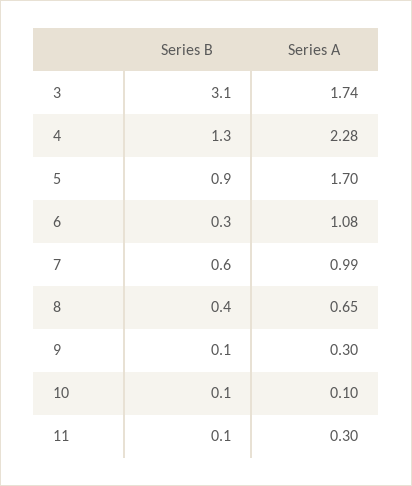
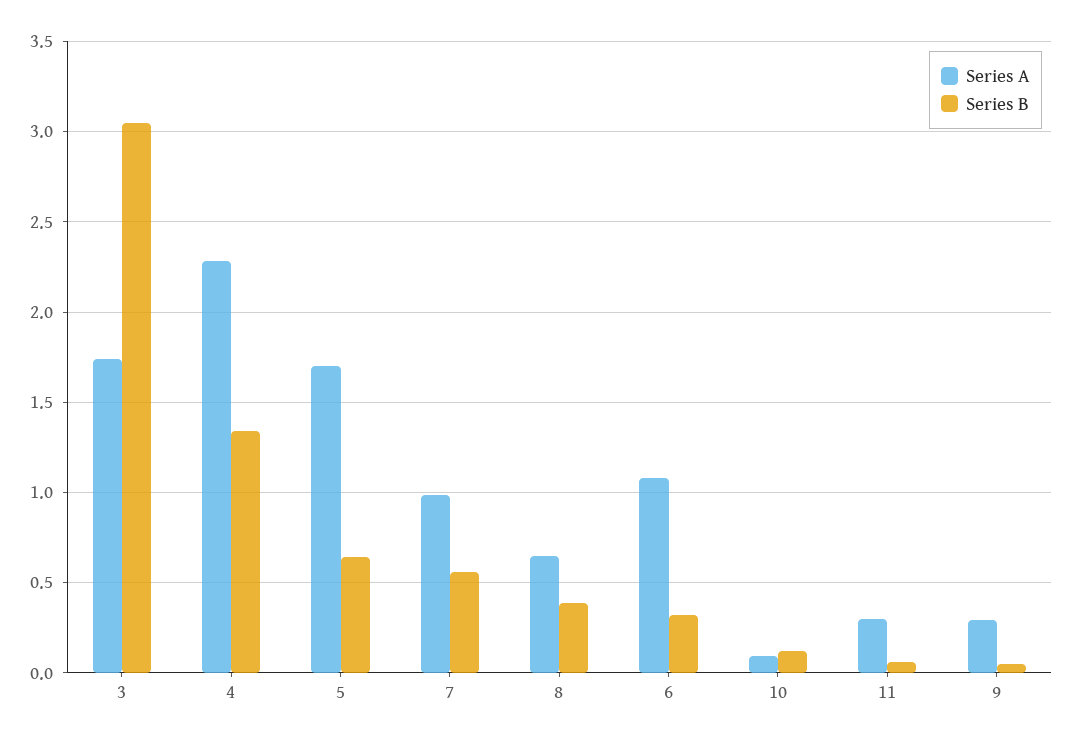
Series B, 5: 0.9 -> 0.65

